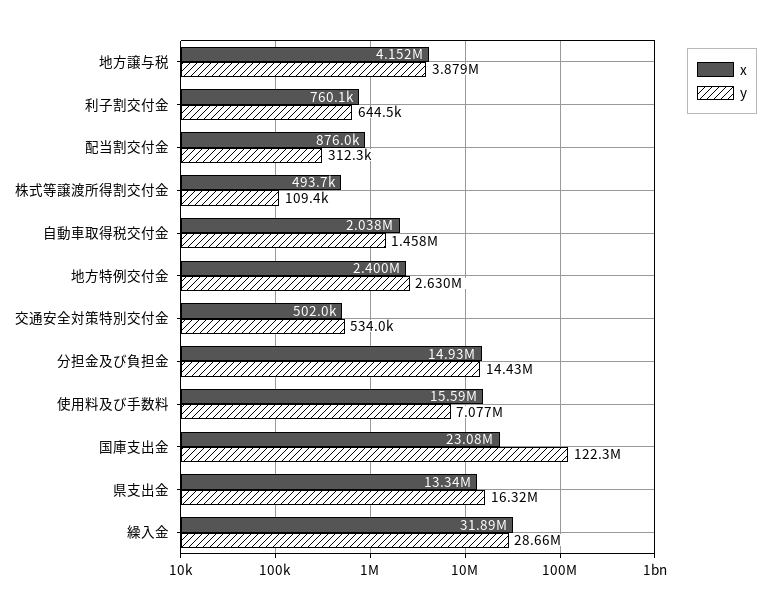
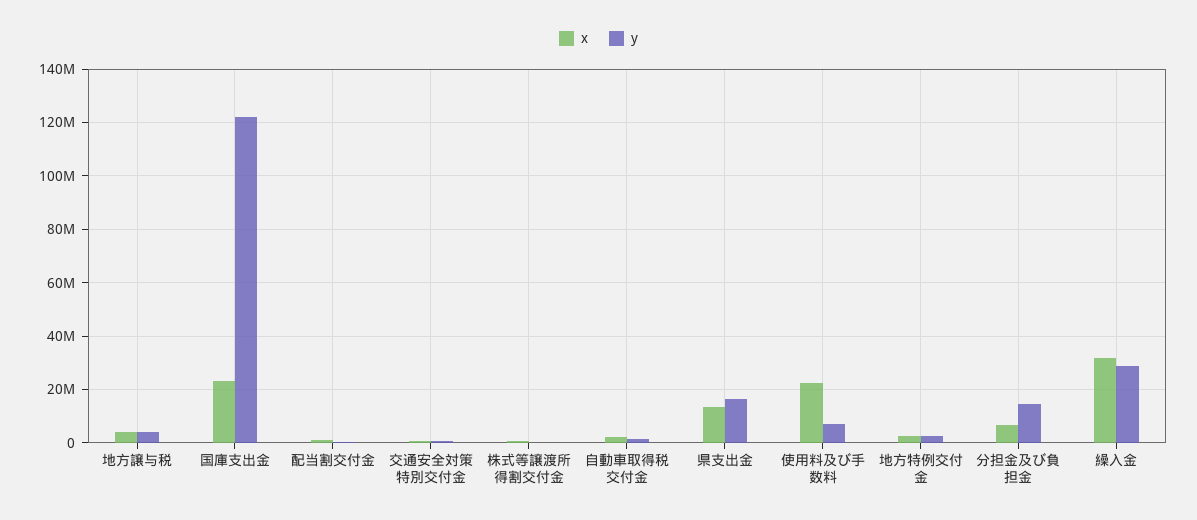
x, 利子割交付金: 760100 -> none
y, 利子割交付金: 644500 -> none
x, 分担金及び負担金: 14930000 -> 7500000
x, 使用料及び手数料: 15590000 -> 22500000

